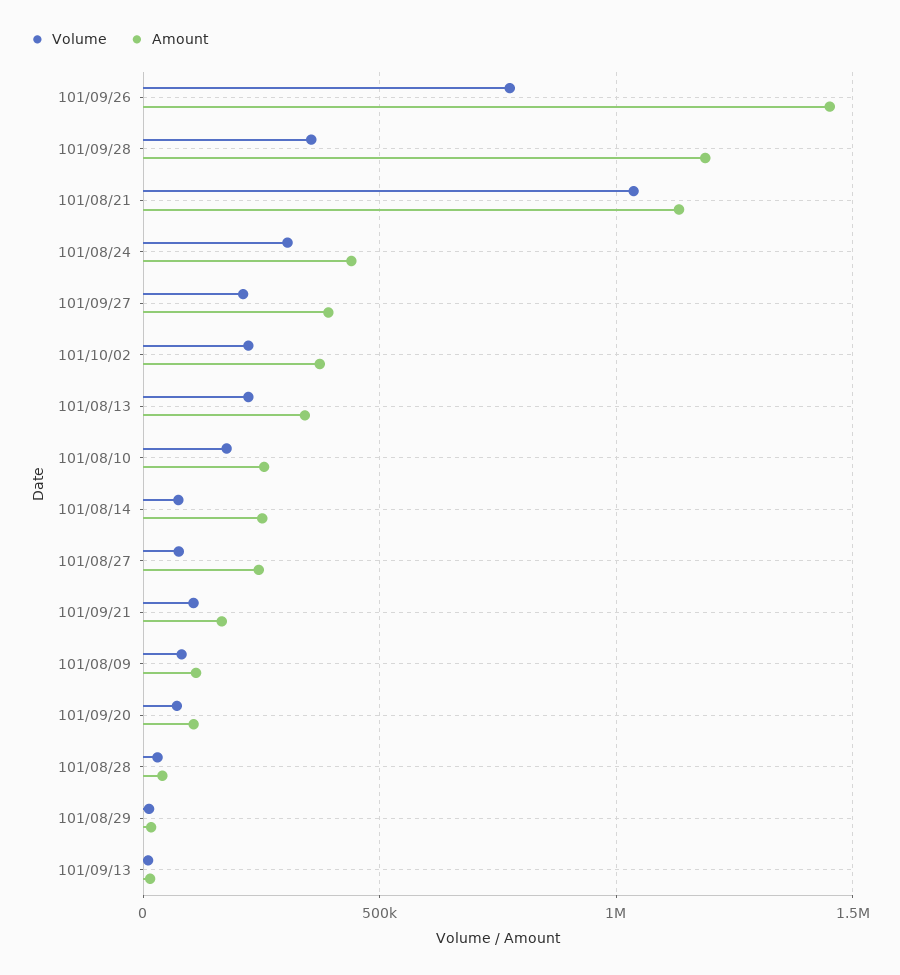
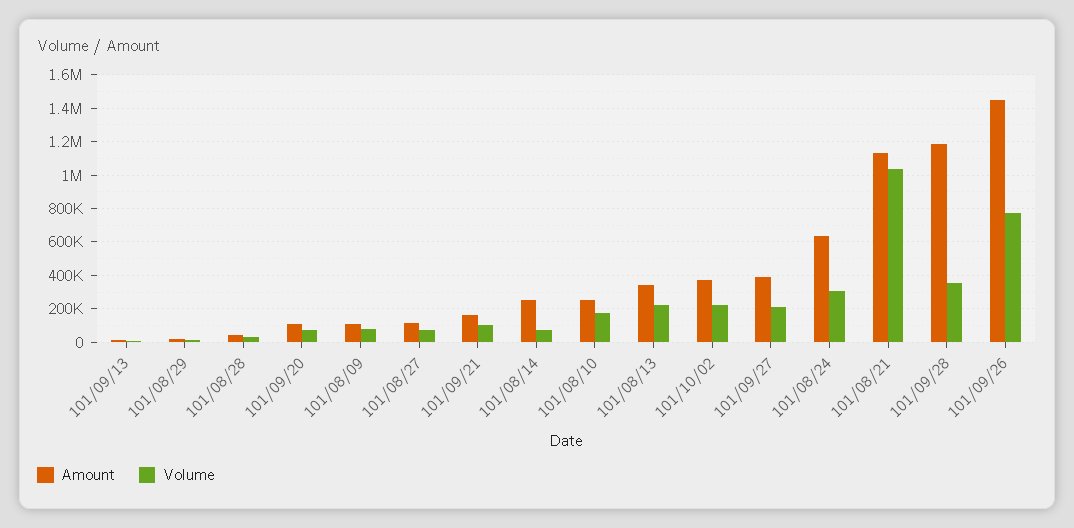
Amount, 101/08/24: 450000 -> 650000
Amount, 101/08/27: 250000 -> 100000

